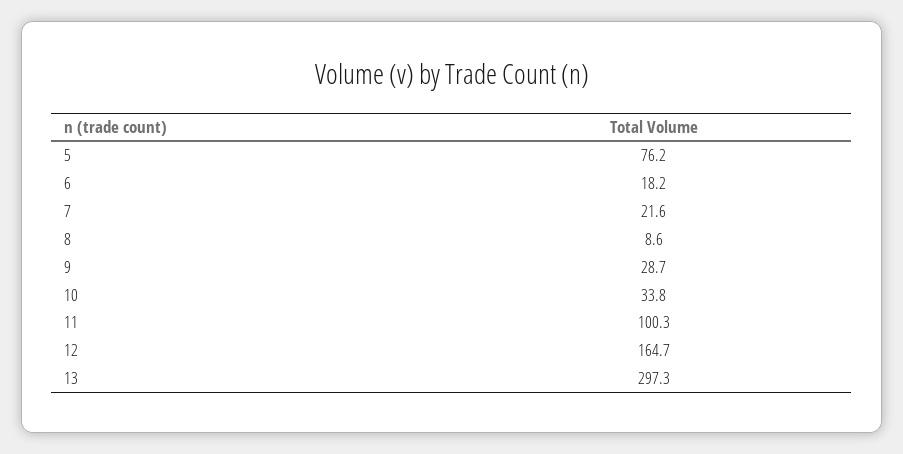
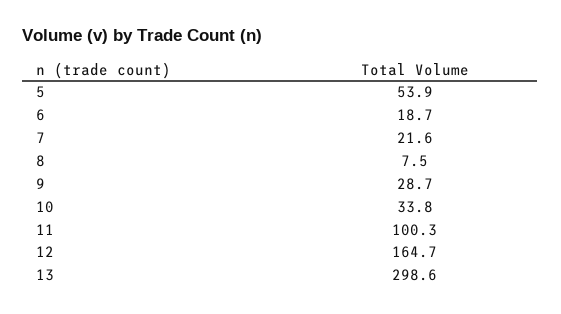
5: 76.2 -> 53.9
6: 18.2 -> 18.7
8: 8.6 -> 7.5
13: 297.3 -> 298.6

